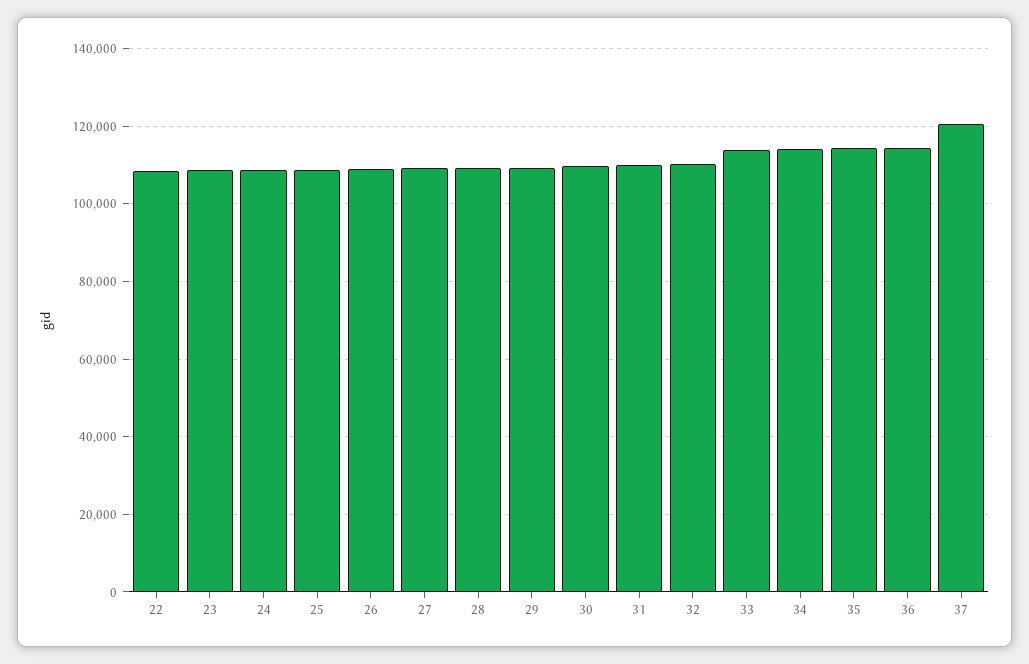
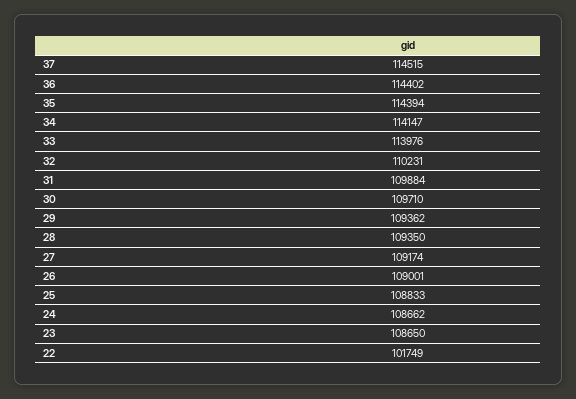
22: 108000 -> 101749
37: 120000 -> 114515

